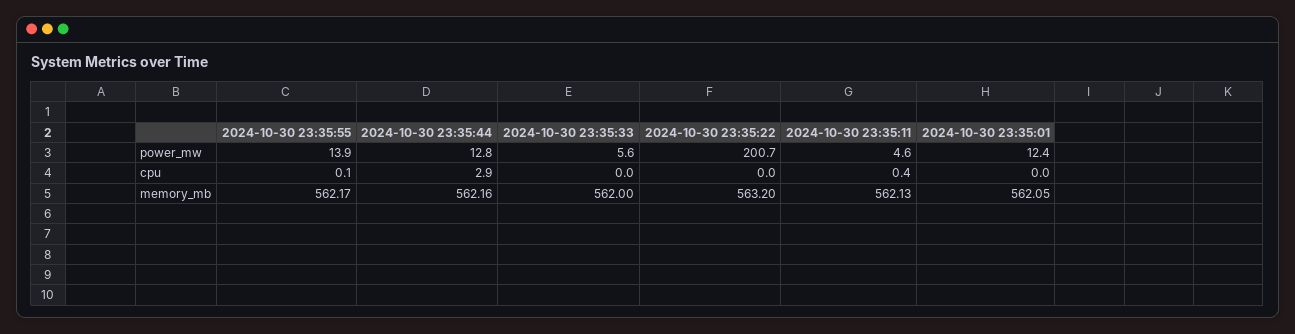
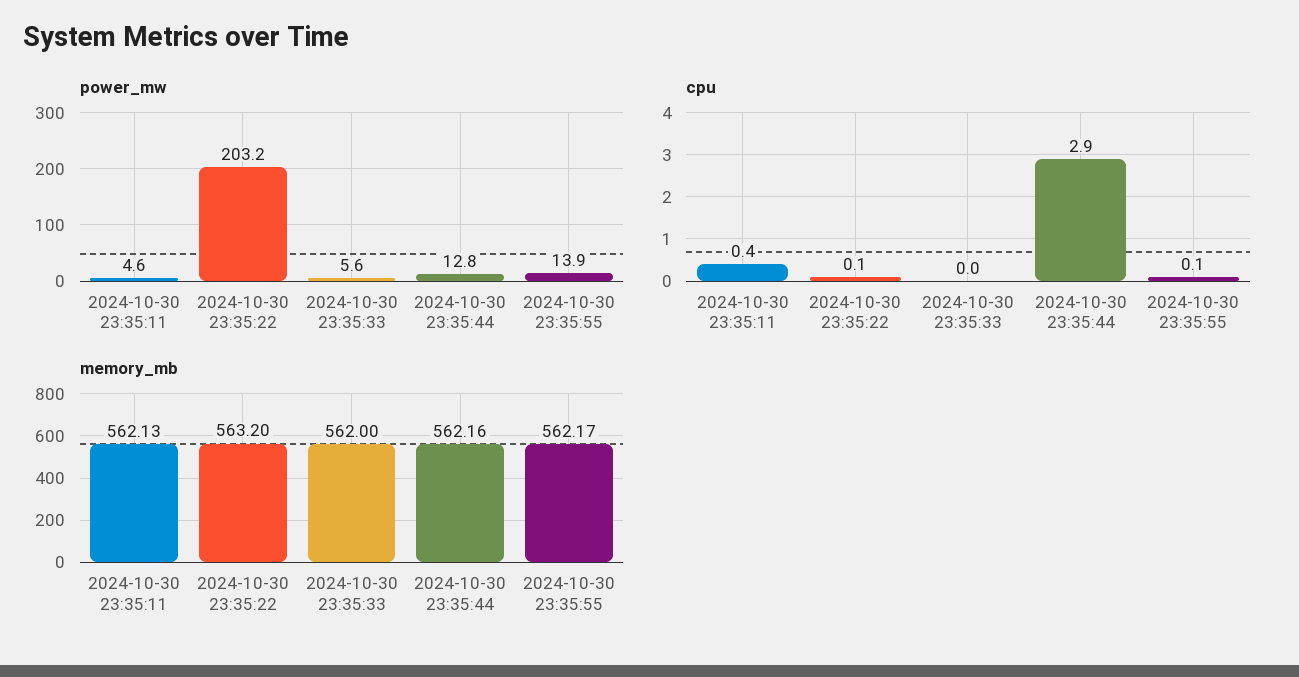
power_mw, 2024-10-30 23:35:22: 200.7 -> 203.2
power_mw, 2024-10-30 23:35:01: 12.4 -> none
cpu, 2024-10-30 23:35:22: 0 -> 0.1
cpu, 2024-10-30 23:35:01: 0 -> none
memory_mb, 2024-10-30 23:35:01: 562.05 -> none

